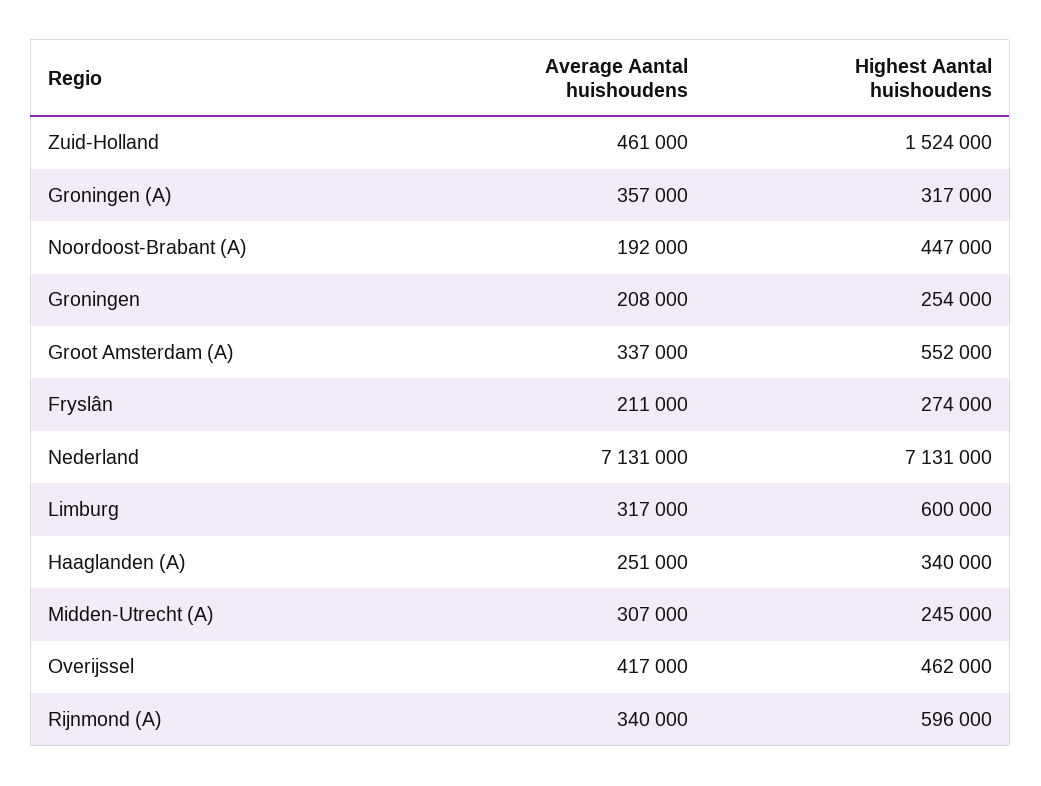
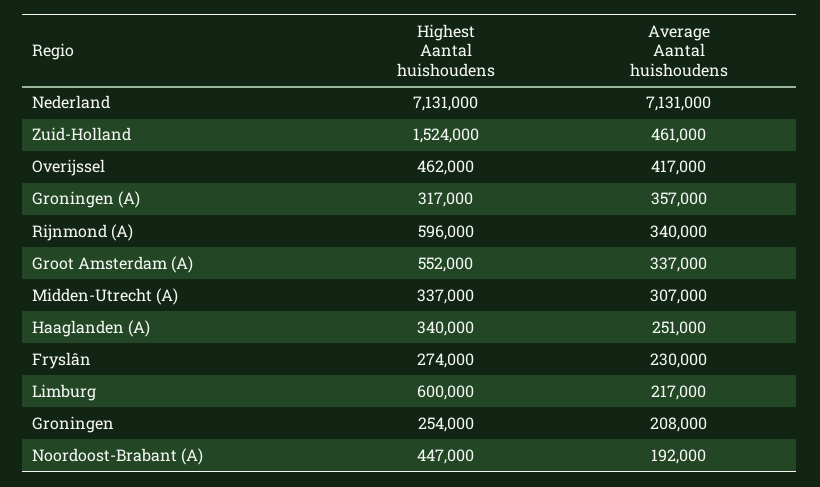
Average Aantal huishoudens, Fryslân: 211000 -> 230000
Average Aantal huishoudens, Limburg: 317000 -> 217000
Highest Aantal huishoudens, Midden-Utrecht (A): 245000 -> 337000

